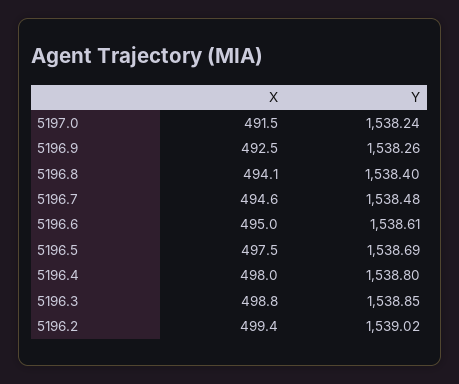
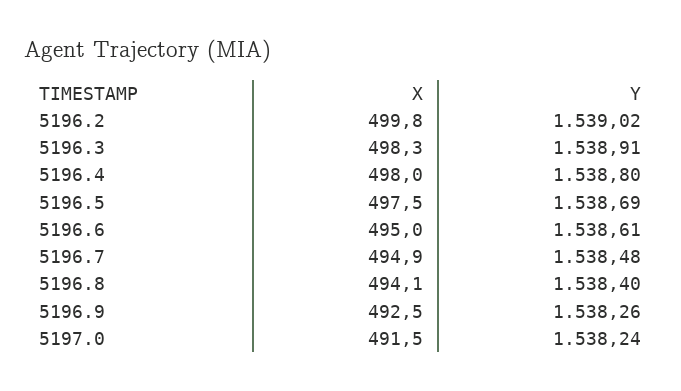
X, 5196.7: 494.6 -> 494.9
X, 5196.3: 498.8 -> 498.3
Y, 5196.3: 1538.85 -> 1538.91
X, 5196.2: 499.4 -> 499.8

